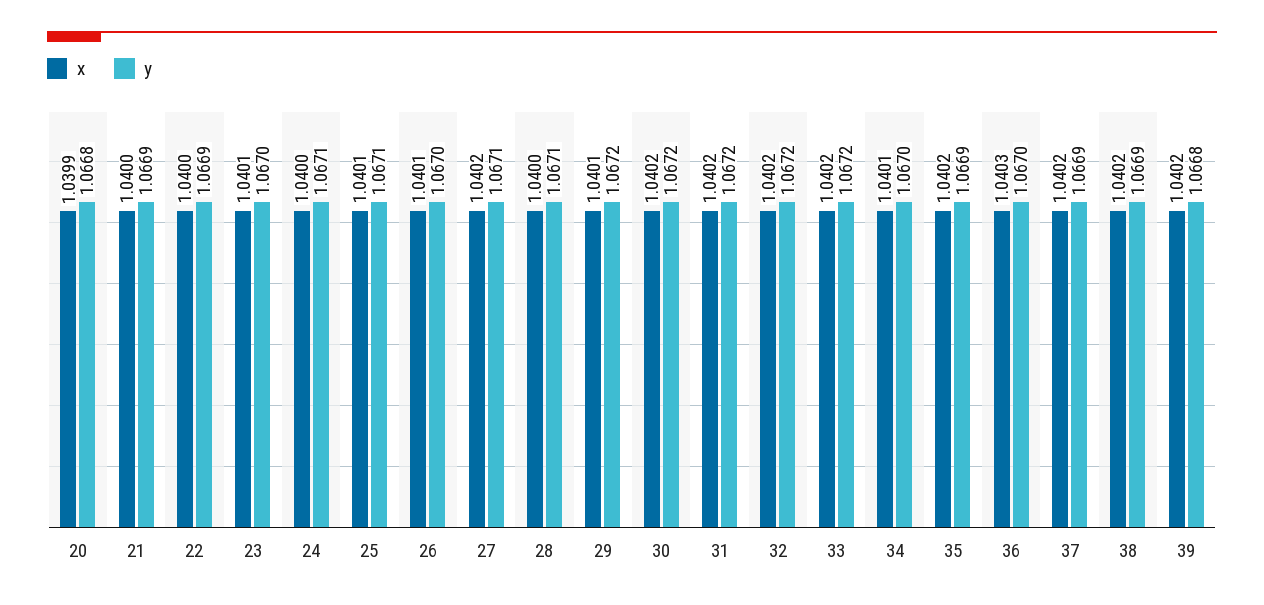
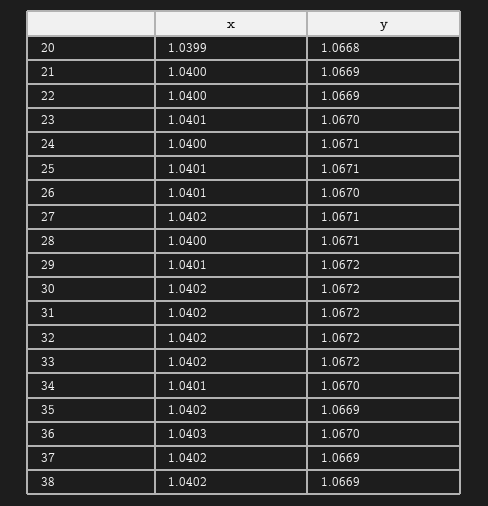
x, 39: 1.0402 -> none
y, 39: 1.0668 -> none

